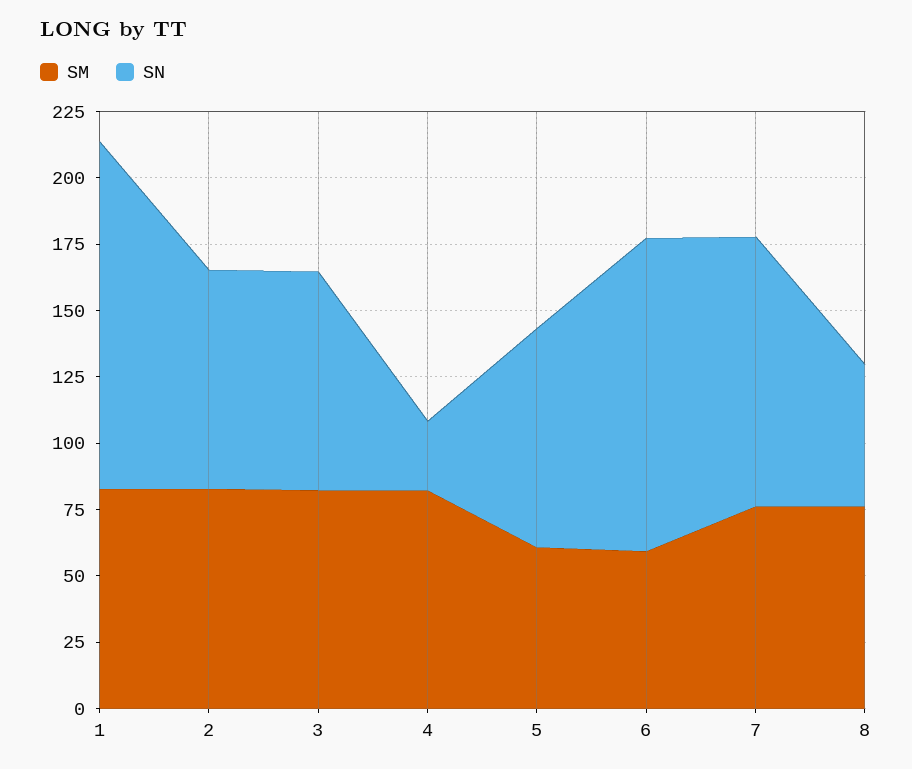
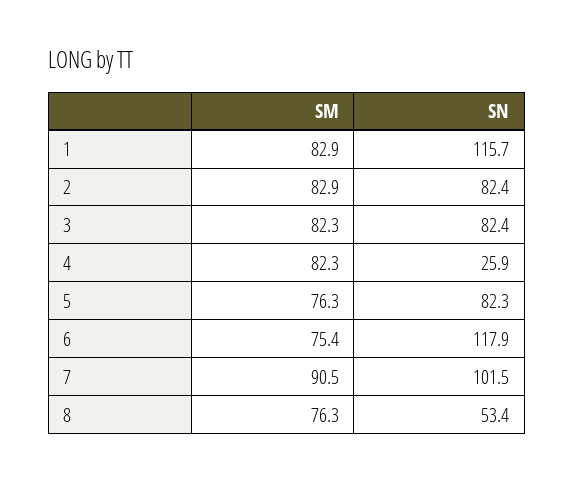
SN, 1: 130 -> 115.7
SM, 5: 60 -> 76.3
SM, 6: 60 -> 75.4
SM, 7: 75 -> 90.5

